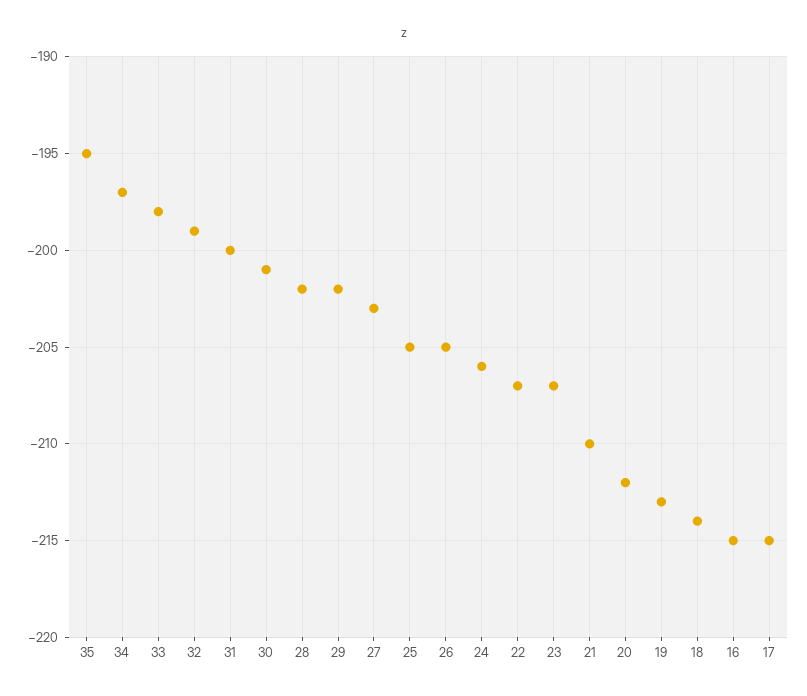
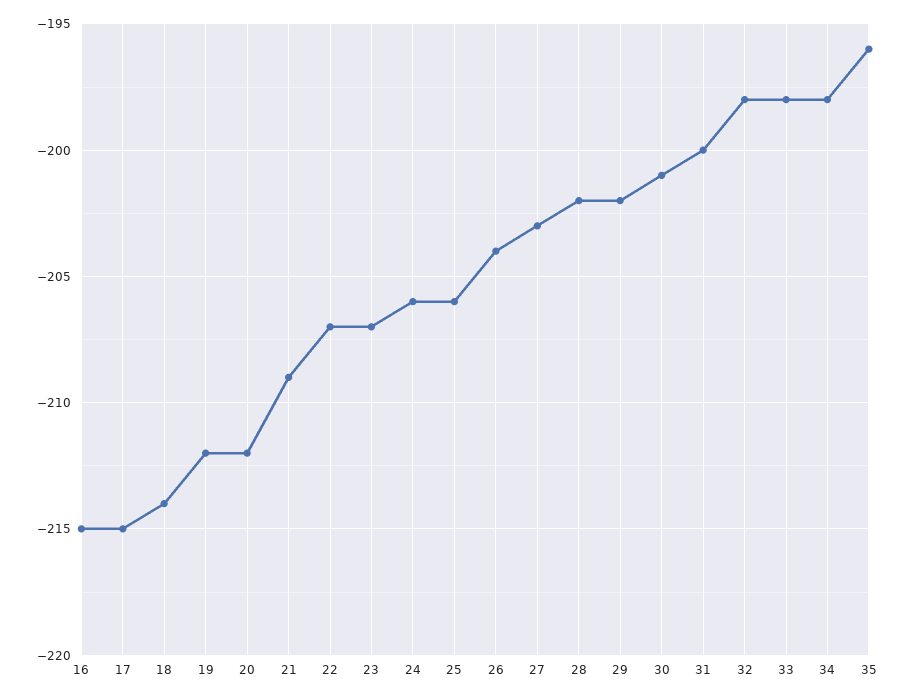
35: -195 -> -196
34: -197 -> -198
32: -199 -> -198
25: -205 -> -206
26: -205 -> -204
21: -210 -> -209
19: -213 -> -212

